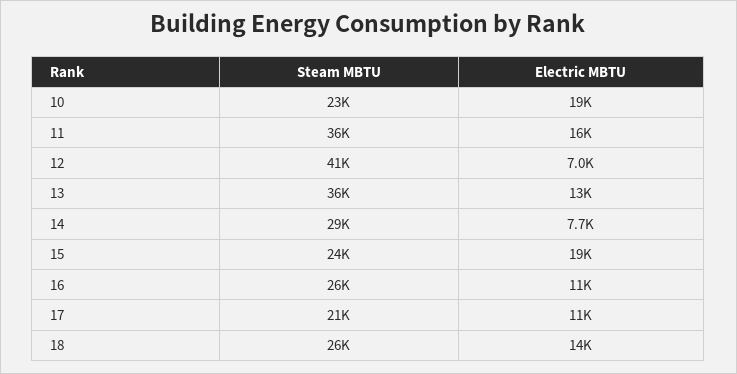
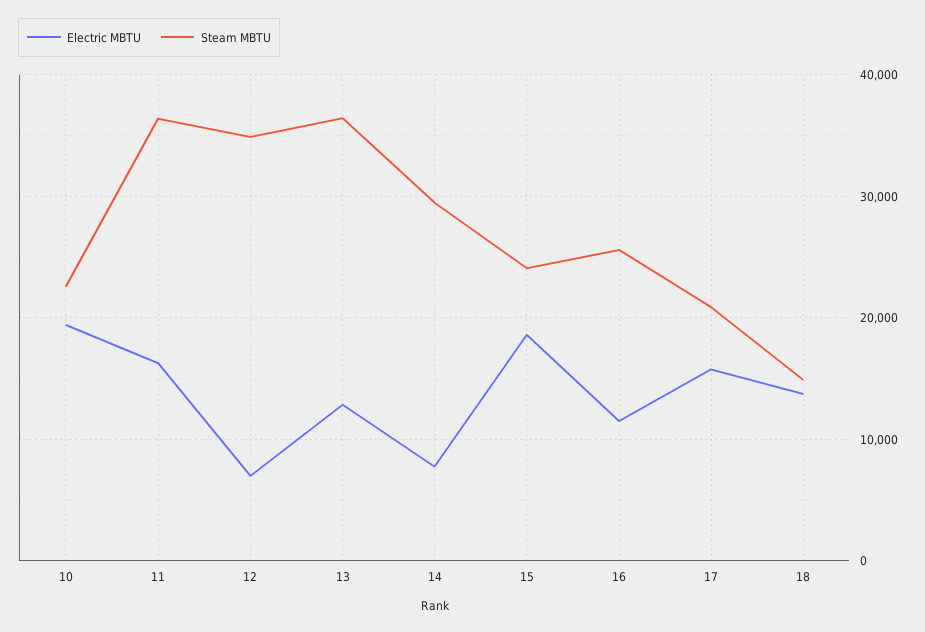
Steam MBTU, 12: 41000 -> 35000
Electric MBTU, 17: 11000 -> 16000
Steam MBTU, 18: 26000 -> 15000

